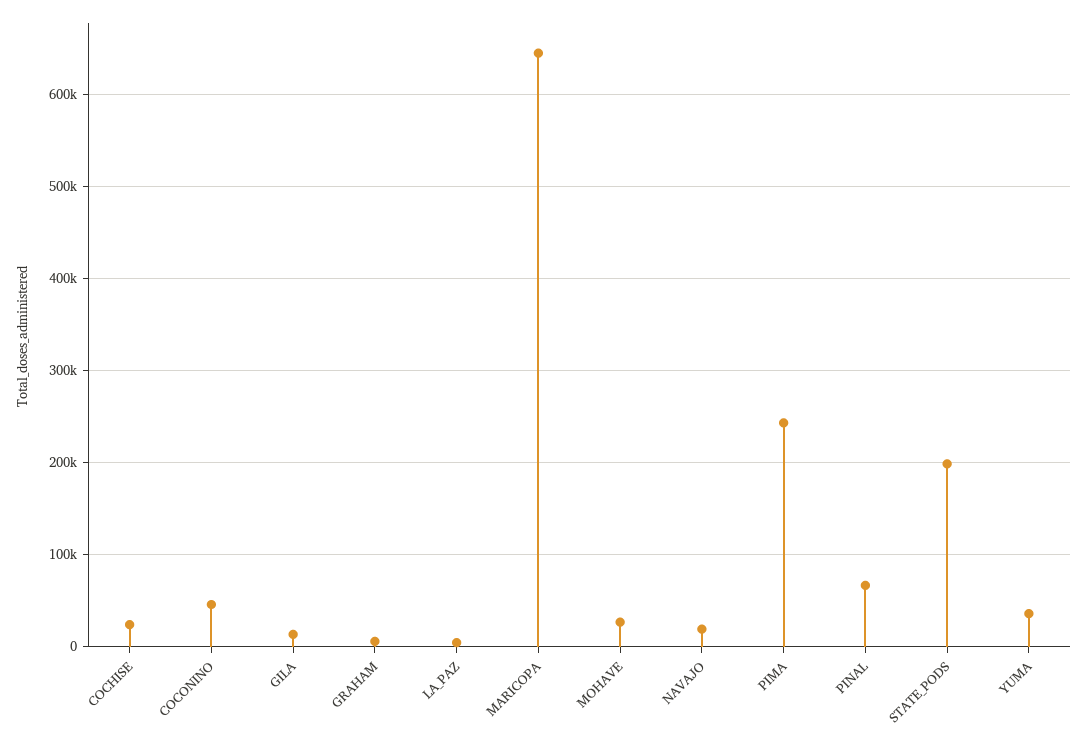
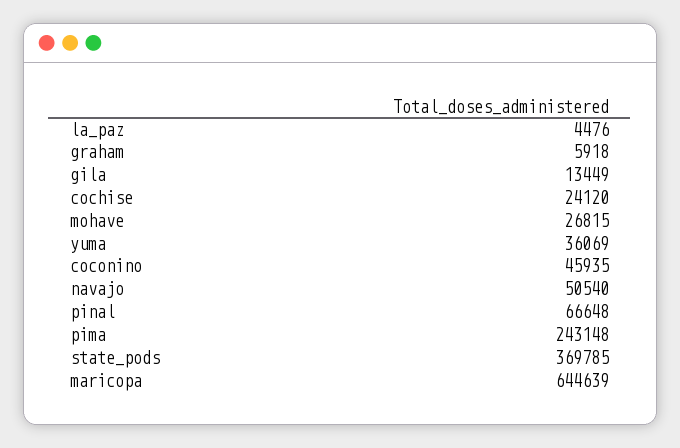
NAVAJO: 20000 -> 50540
STATE_PODS: 200000 -> 369785

